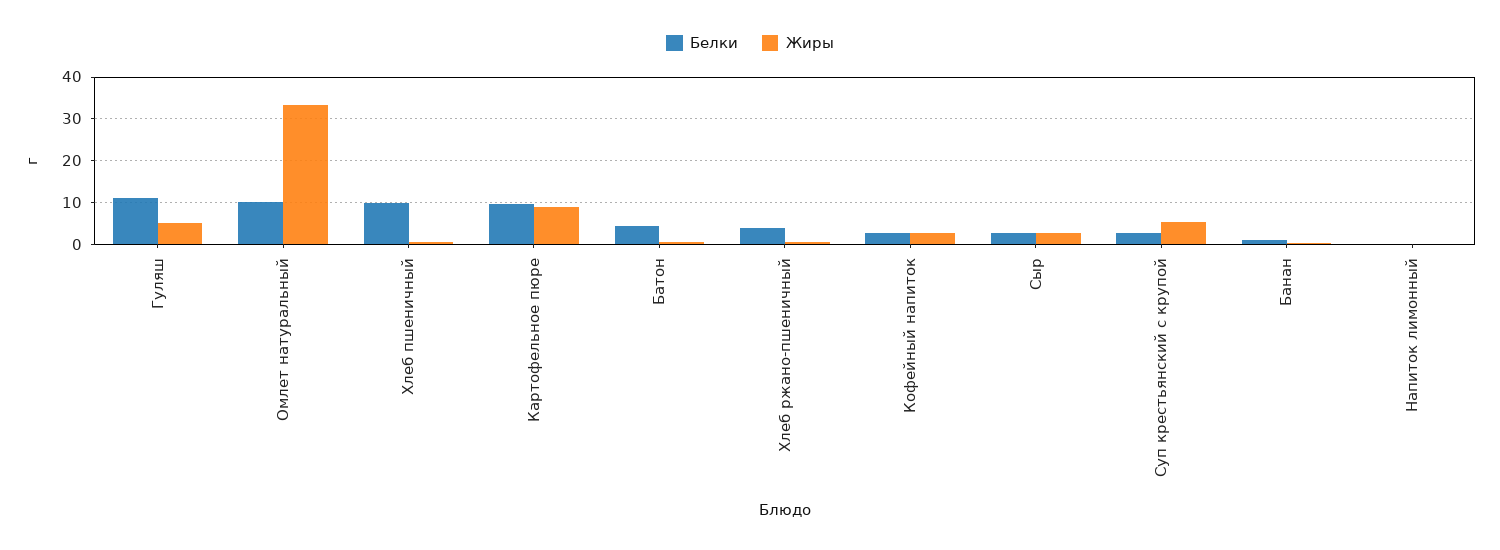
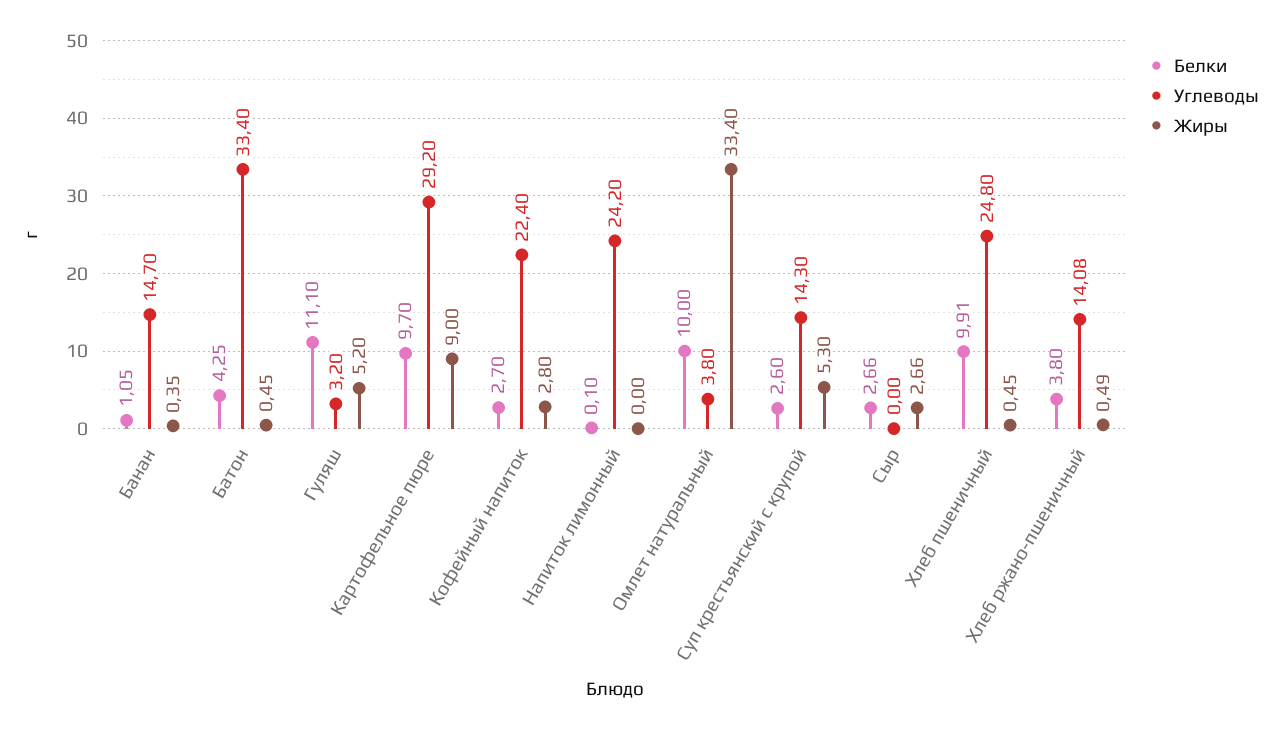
Углеводы, Банан: none -> 14.7
Углеводы, Батон: none -> 33.4
Углеводы, Гуляш: none -> 3.2
Углеводы, Картофельное пюре: none -> 29.2
Углеводы, Кофейный напиток: none -> 22.4
Углеводы, Напиток лимонный: none -> 24.2
Углеводы, Омлет натуральный: none -> 3.8
Углеводы, Суп крестьянский с крупой: none -> 14.3
Углеводы, Сыр: none -> 0
Углеводы, Хлеб пшеничный: none -> 24.8
Углеводы, Хлеб ржано-пшеничный: none -> 14.08

